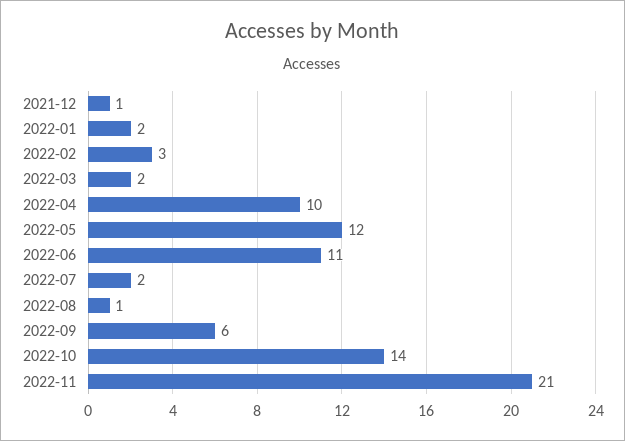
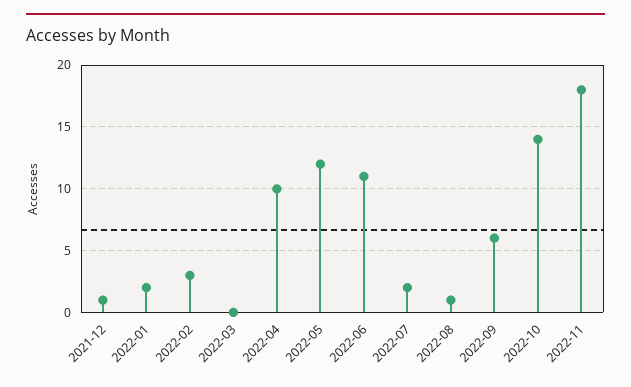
2022-03: 2 -> 0
2022-11: 21 -> 18

